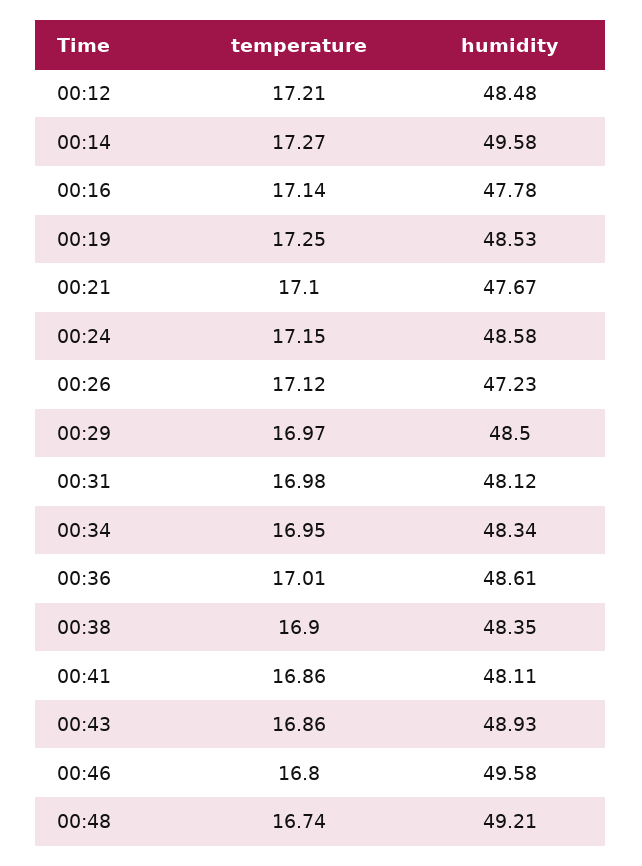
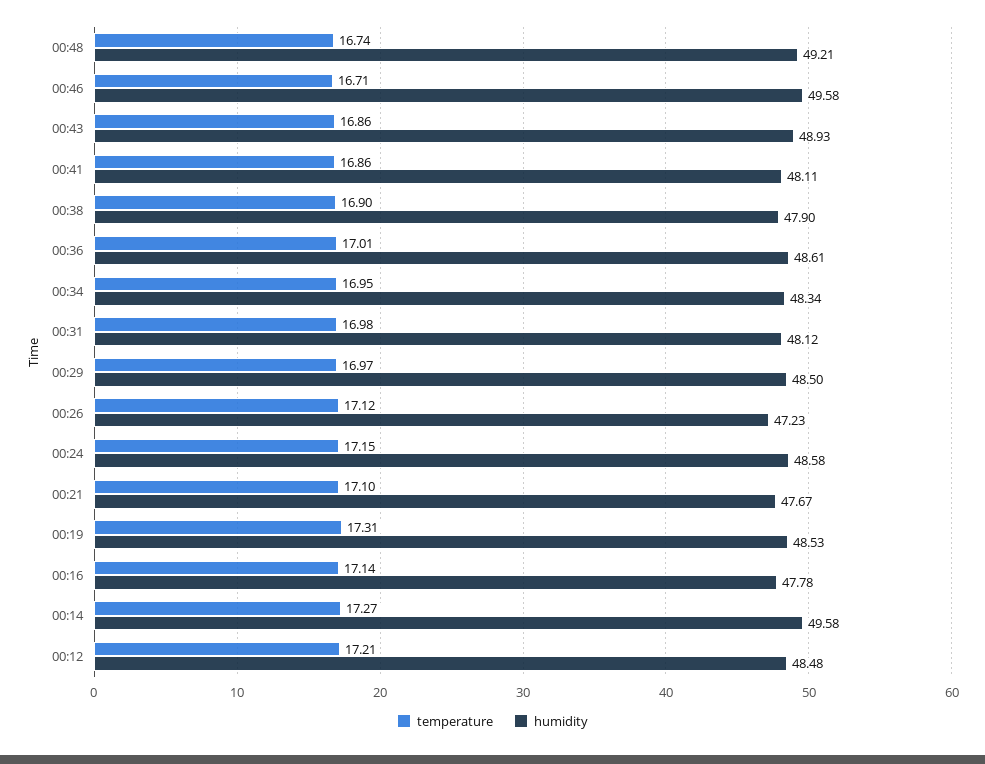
temperature, 00:19: 17.25 -> 17.31
humidity, 00:38: 48.35 -> 47.9
temperature, 00:46: 16.8 -> 16.71

